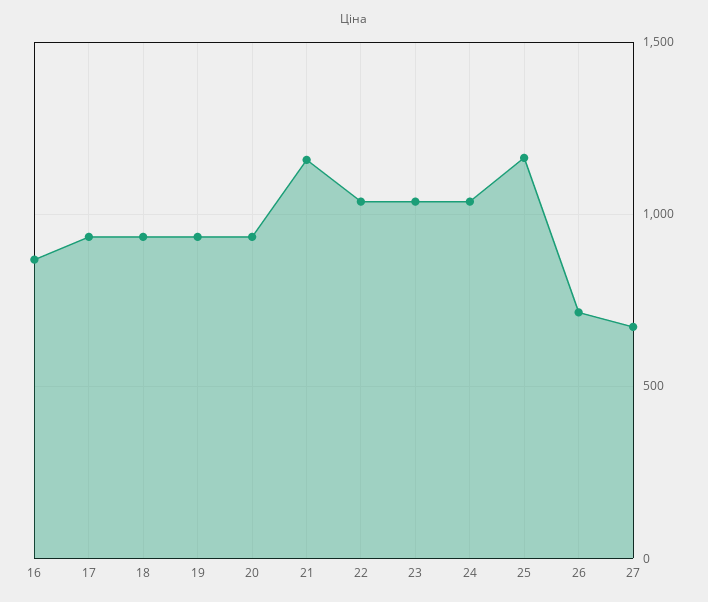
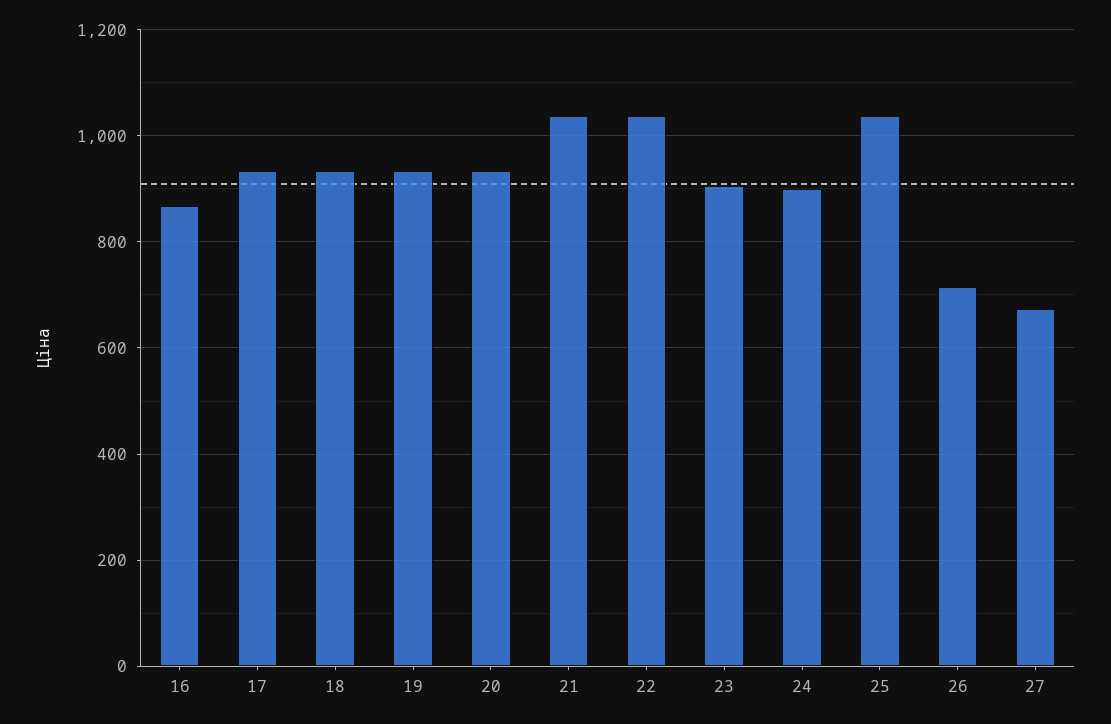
21: 1150 -> 1040
23: 1050 -> 900
24: 1050 -> 900
25: 1150 -> 1040

